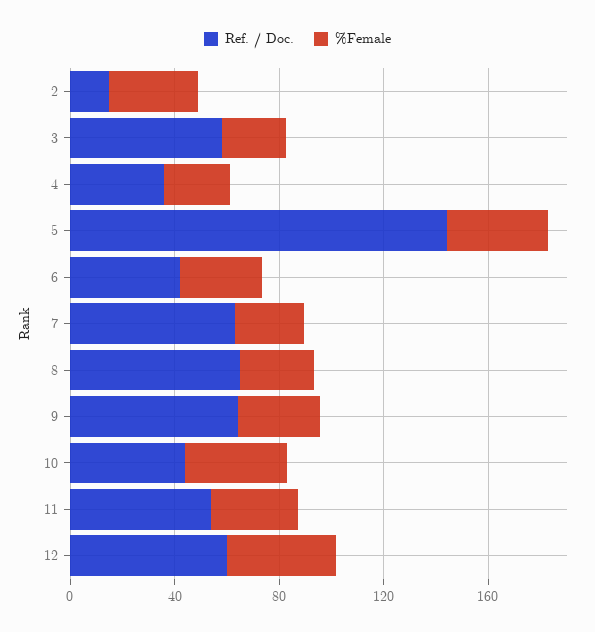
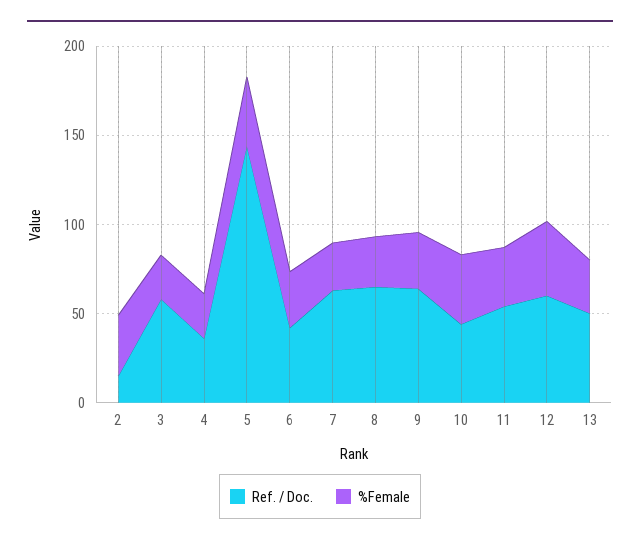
Ref. / Doc., 13: none -> 50
%Female, 13: none -> 30

